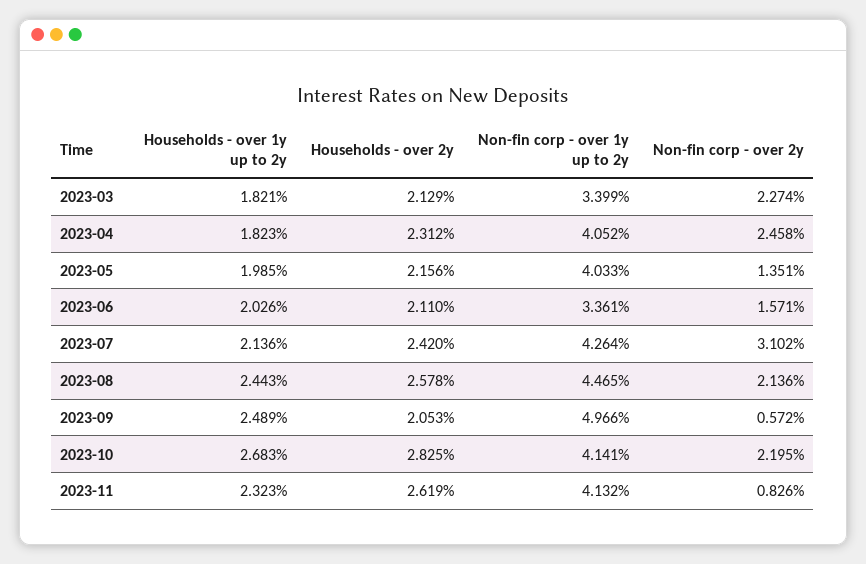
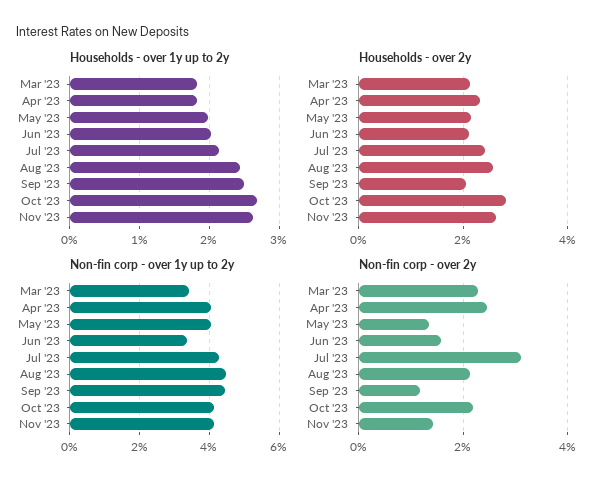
Non-fin corp - over 1y up to 2y, 2023-09: 4.966 -> 4.4
Non-fin corp - over 2y, 2023-09: 0.572 -> 1.2
Households - over 1y up to 2y, 2023-11: 2.323 -> 2.6
Non-fin corp - over 2y, 2023-11: 0.826 -> 1.4

